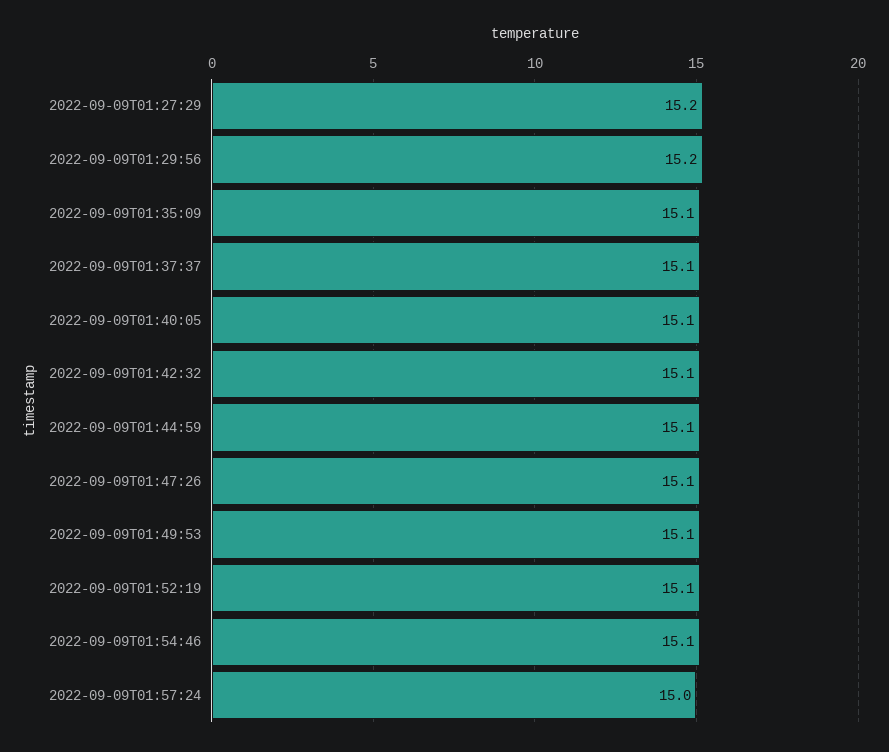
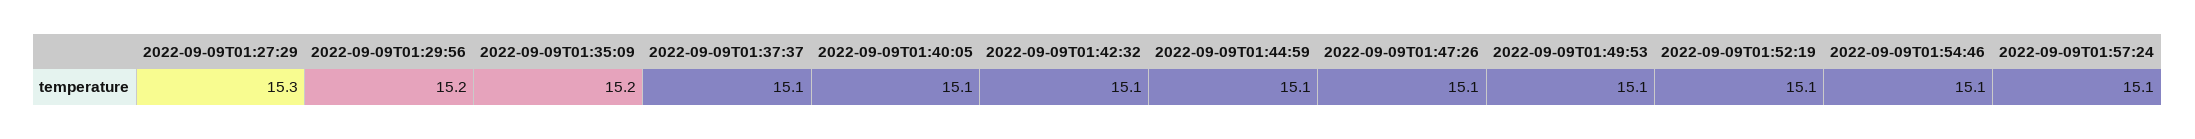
2022-09-09T01:27:29: 15.2 -> 15.3
2022-09-09T01:35:09: 15.1 -> 15.2
2022-09-09T01:57:24: 15 -> 15.1

